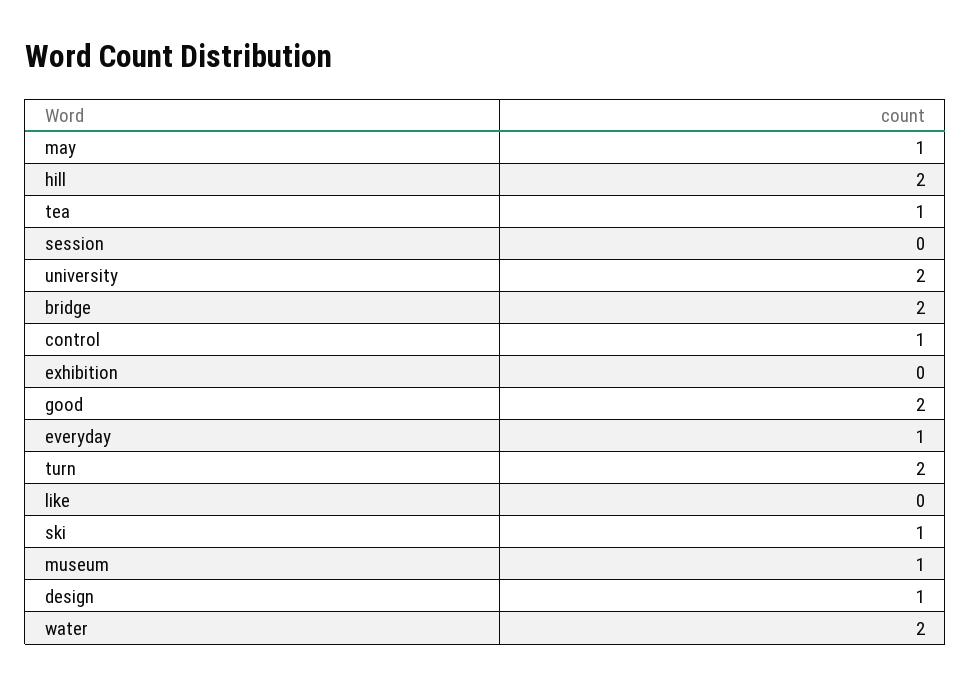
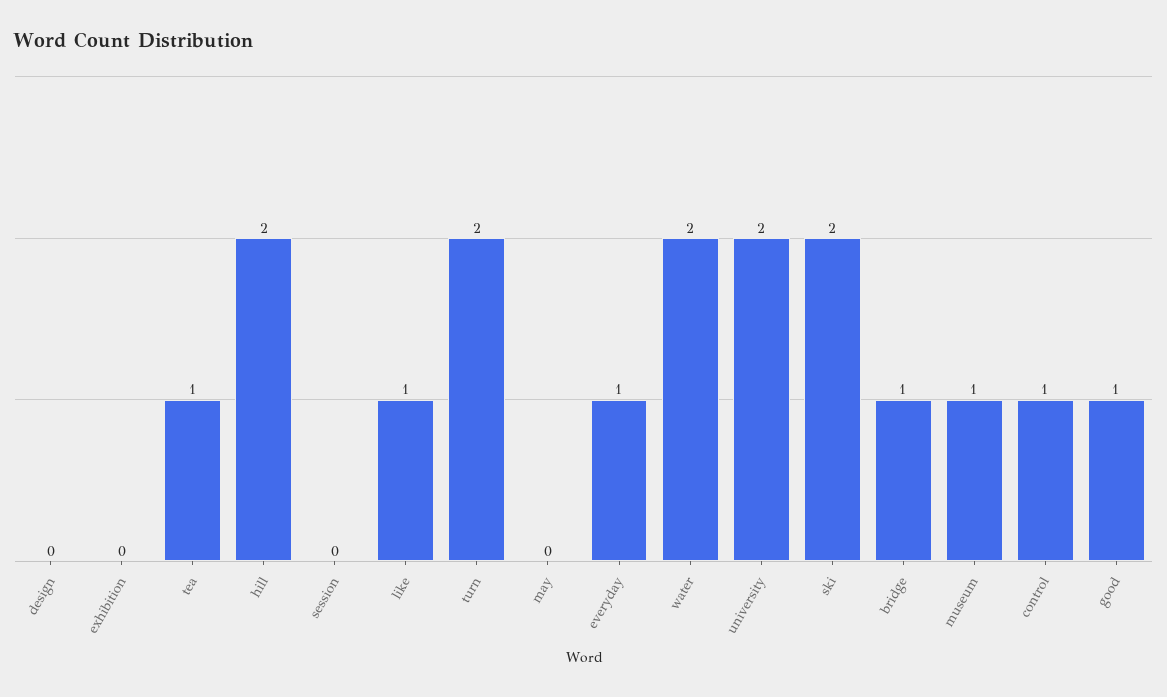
may: 1 -> 0
bridge: 2 -> 1
good: 2 -> 1
like: 0 -> 1
ski: 1 -> 2
design: 1 -> 0

